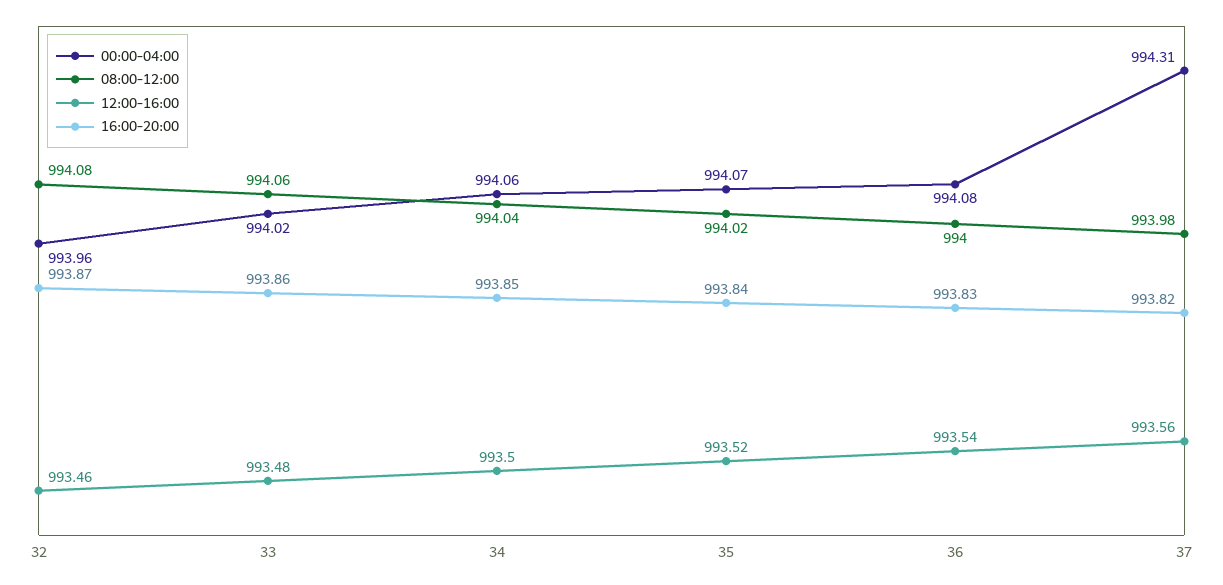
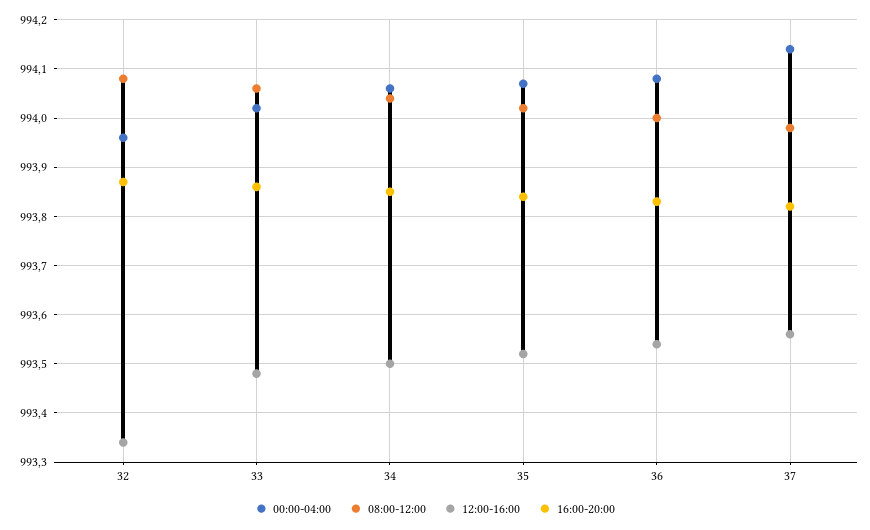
12:00-16:00, 32: 993.46 -> 993.35
00:00-04:00, 37: 994.31 -> 994.15

